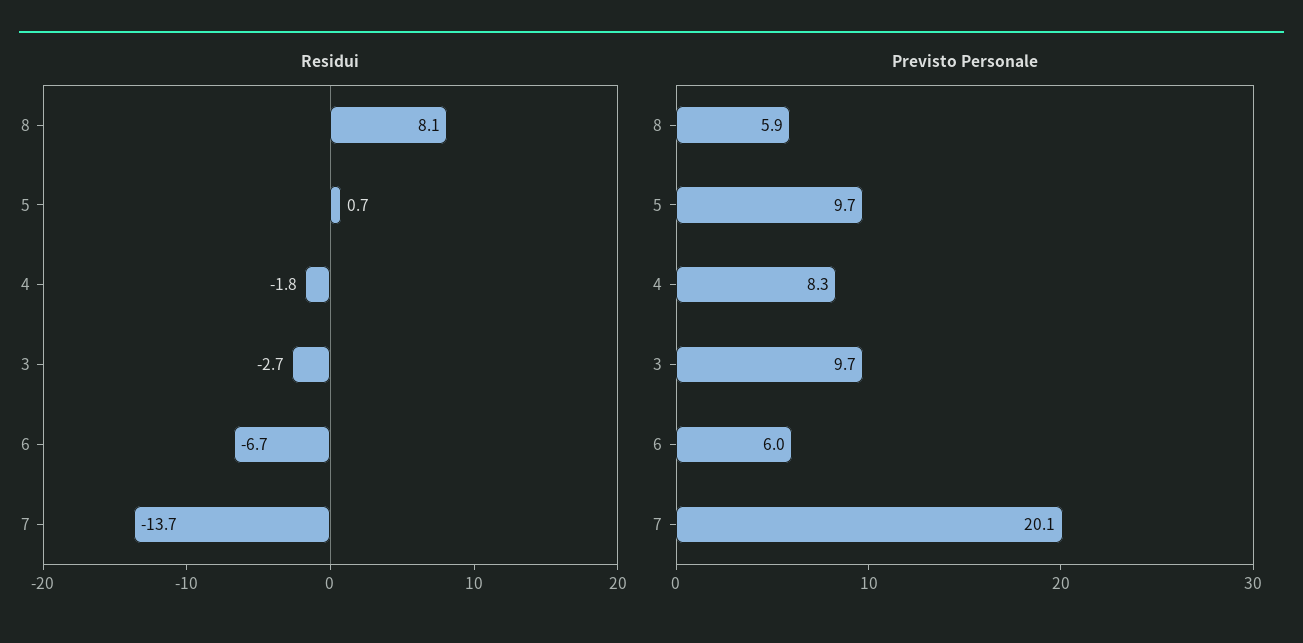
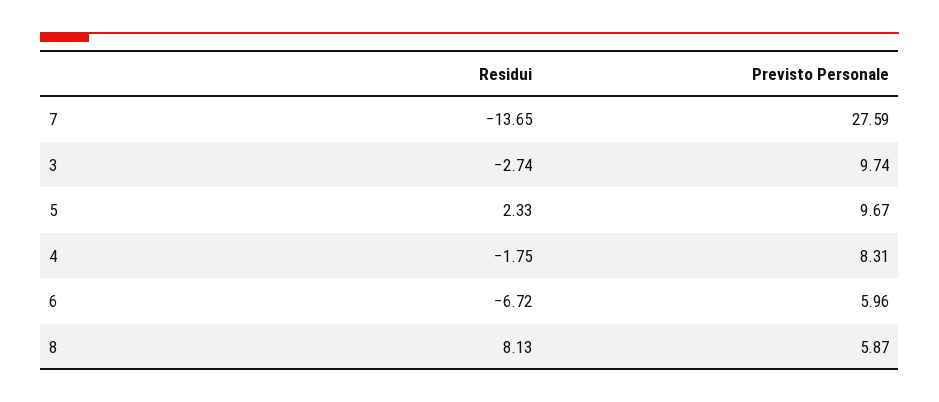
Residui, 5: 0.7 -> 2.33
Previsto Personale, 7: 20.1 -> 27.59

